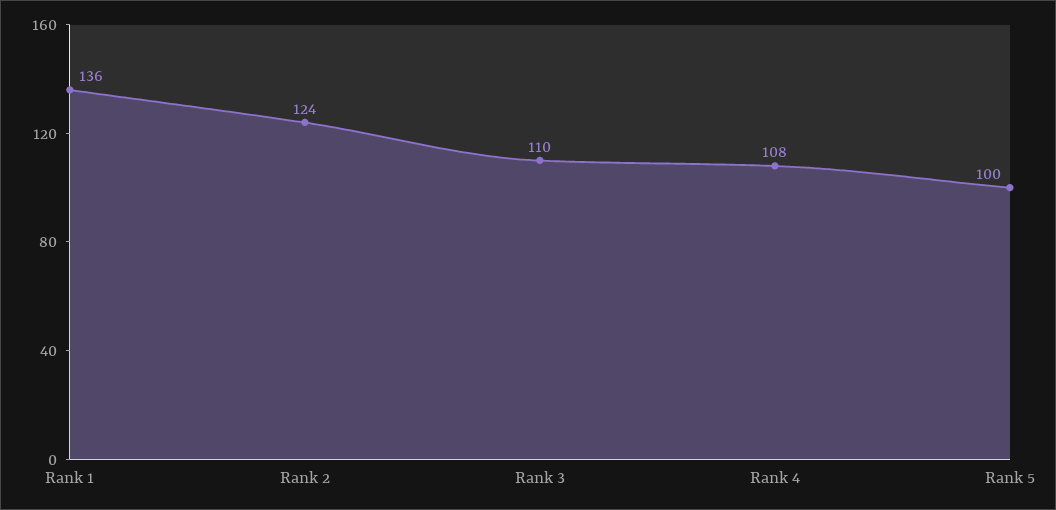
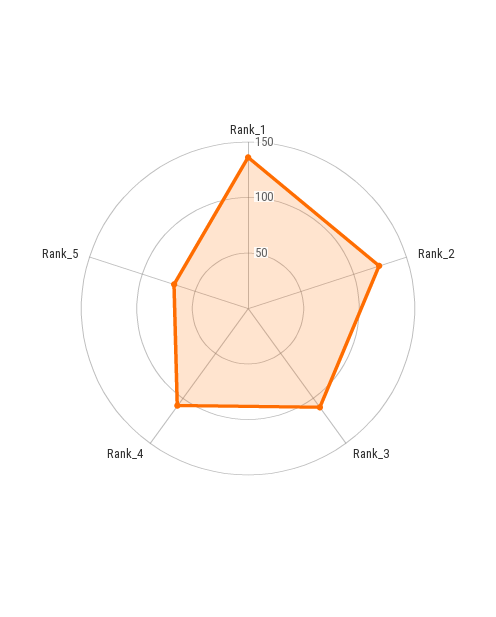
Rank 5: 100 -> 70

